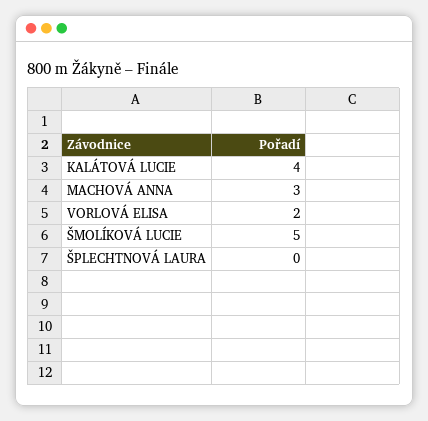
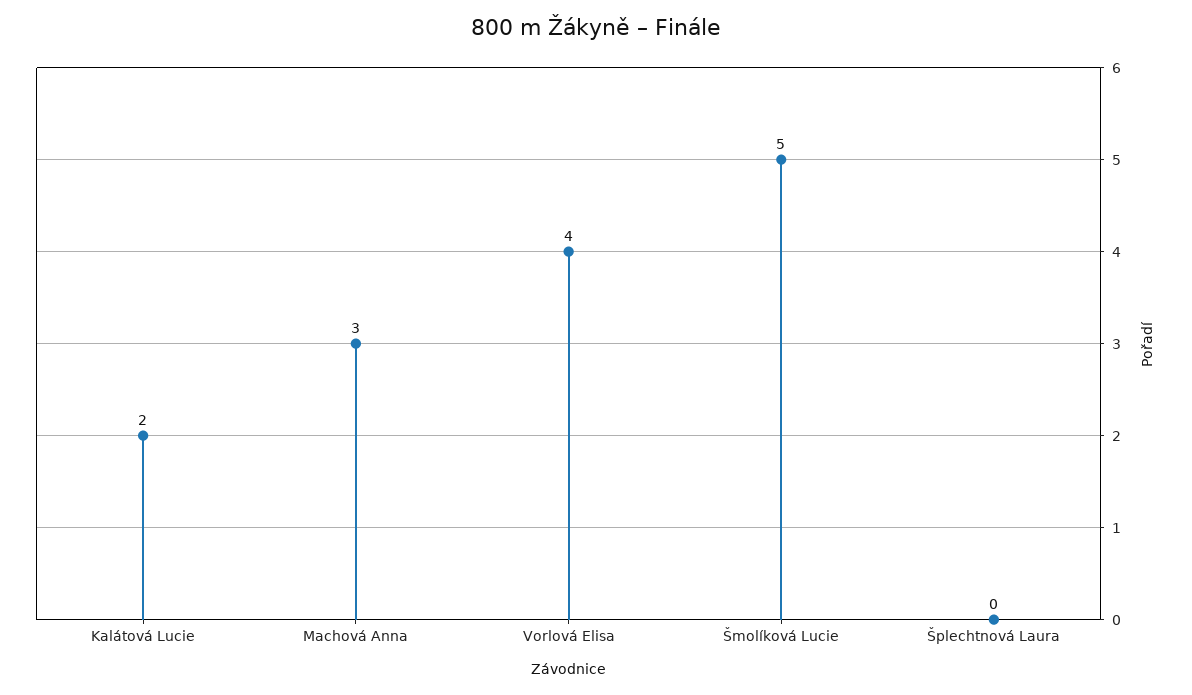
KALÁTOVÁ LUCIE: 4 -> 2
VORLOVÁ ELISA: 2 -> 4

